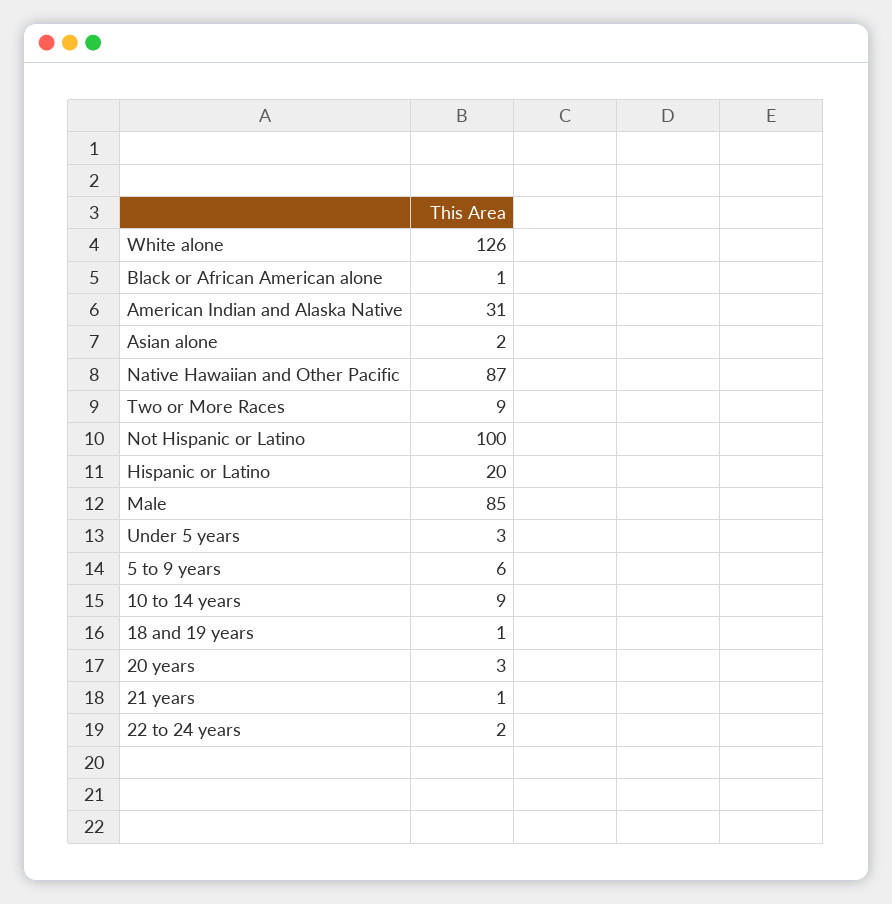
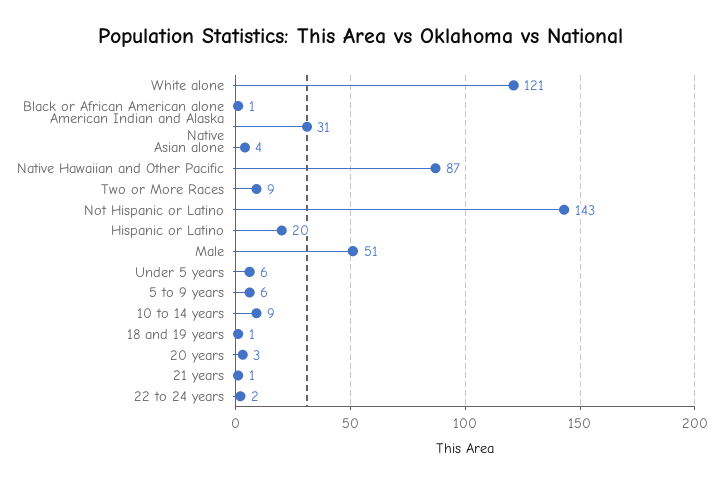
White alone: 126 -> 121
Asian alone: 2 -> 4
Not Hispanic or Latino: 100 -> 143
Male: 85 -> 51
Under 5 years: 3 -> 6

